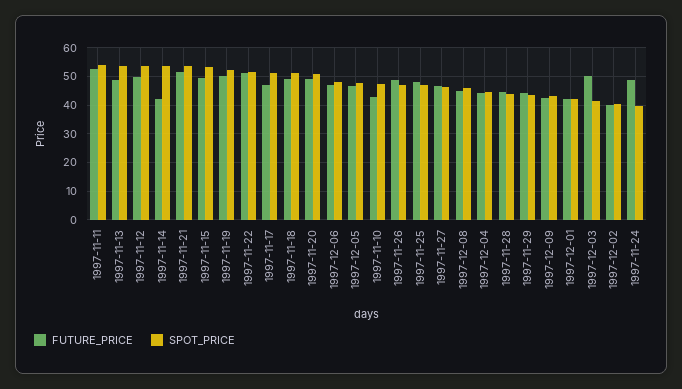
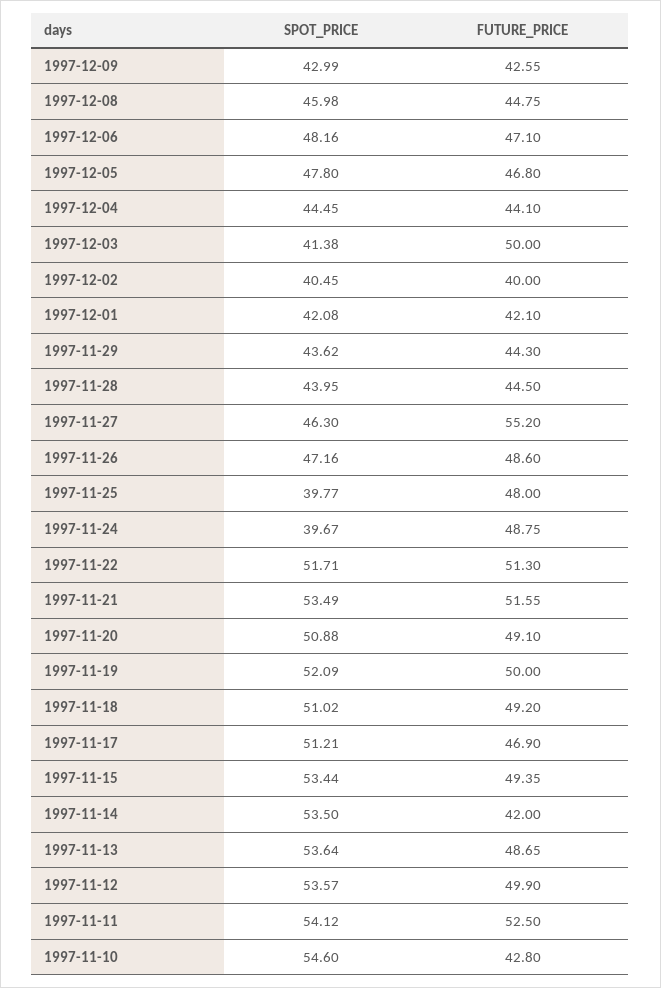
SPOT_PRICE, 1997-11-10: 47.5 -> 54.6
SPOT_PRICE, 1997-11-25: 47.5 -> 39.77
FUTURE_PRICE, 1997-11-27: 47.5 -> 55.2

